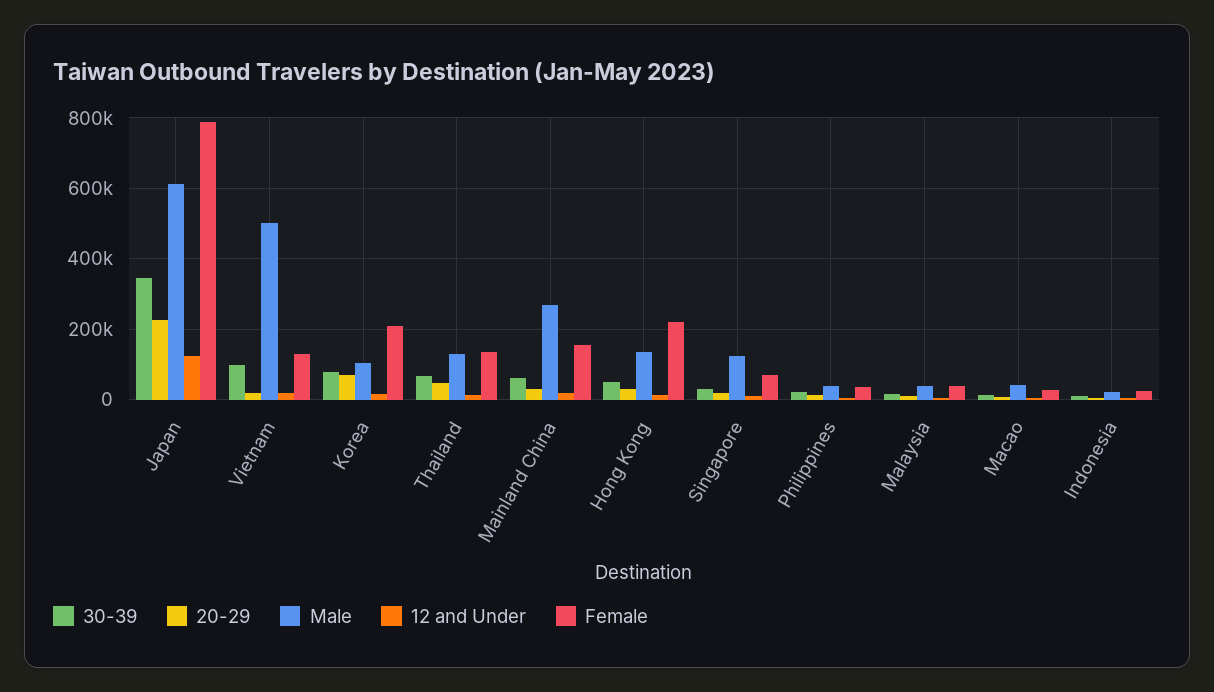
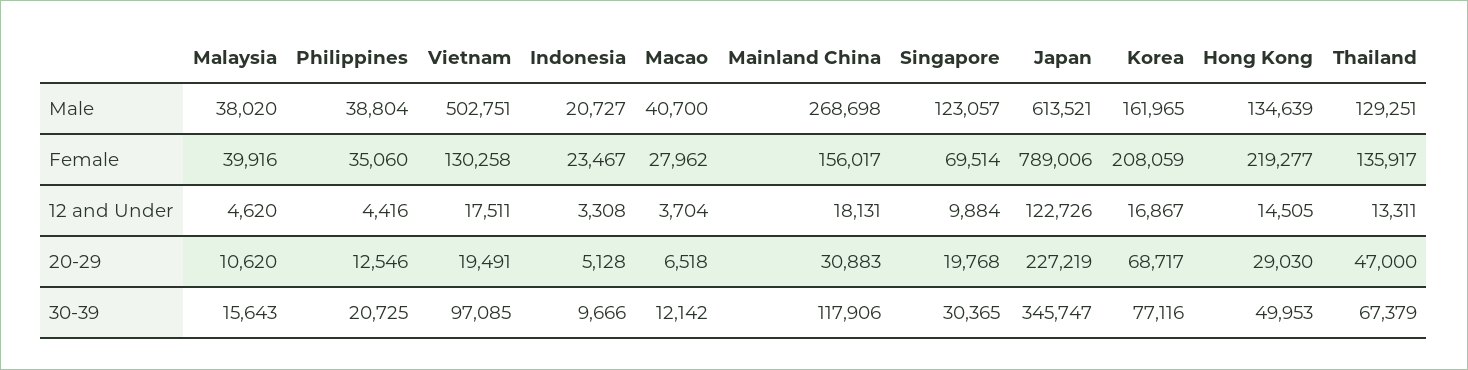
Male, Korea: 100000 -> 161965
30-39, Mainland China: 60000 -> 117906

